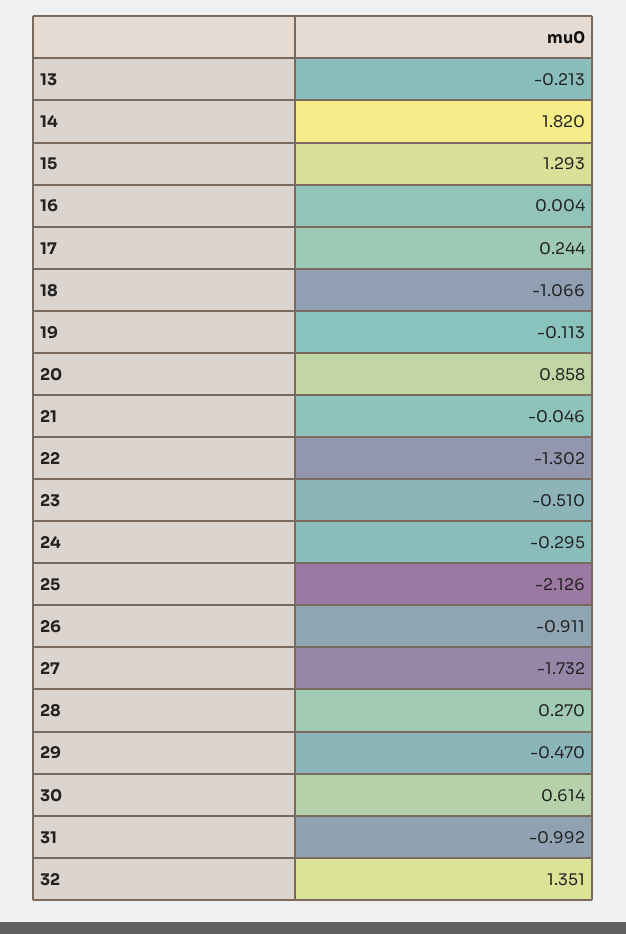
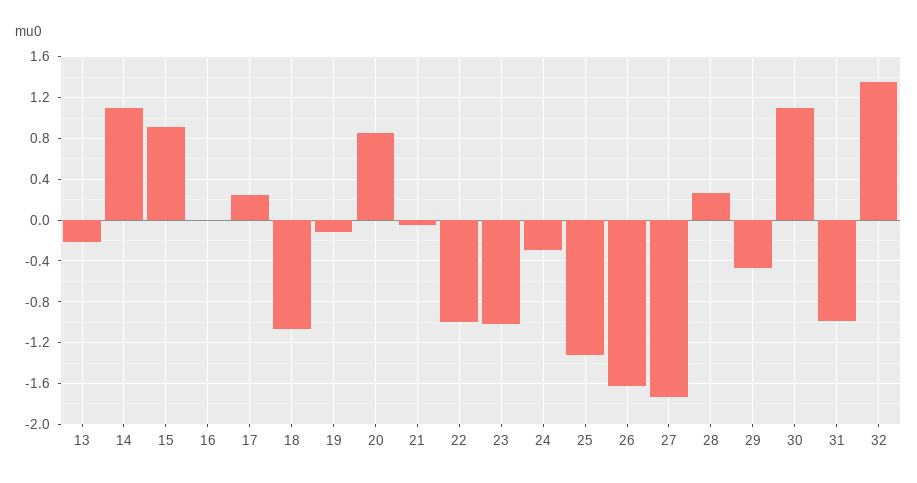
14: 1.82 -> 1.1
15: 1.293 -> 0.9
22: -1.302 -> -1
23: -0.51 -> -1
25: -2.126 -> -1.3
26: -0.911 -> -1.6
30: 0.614 -> 1.1

